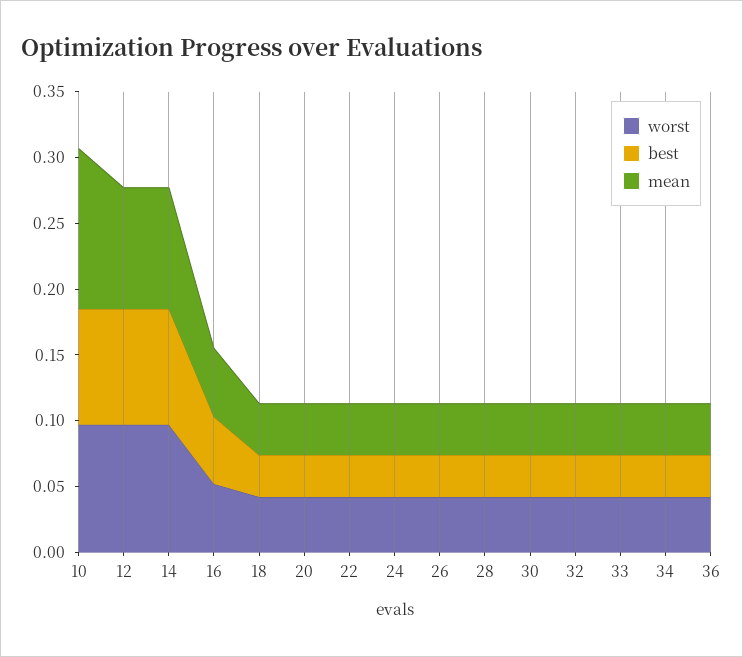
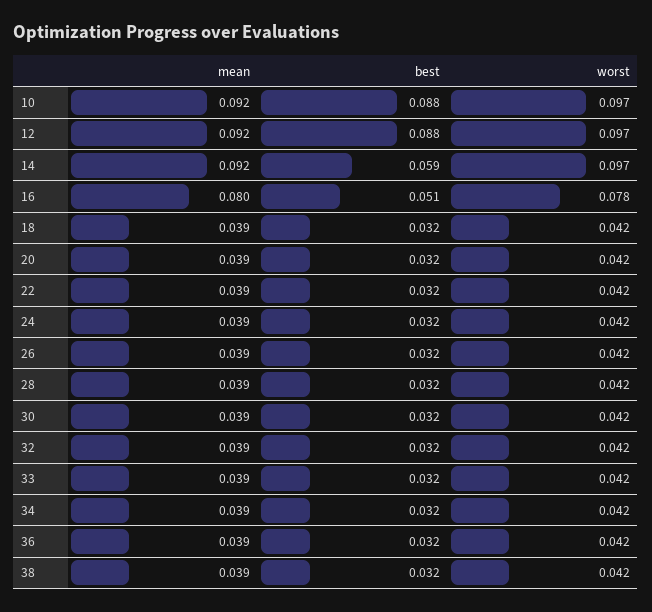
mean, 10: 0.12 -> 0.092
best, 14: 0.09 -> 0.059
worst, 16: 0.05 -> 0.078
mean, 16: 0.05 -> 0.08
mean, 38: none -> 0.039
best, 38: none -> 0.032
worst, 38: none -> 0.042

